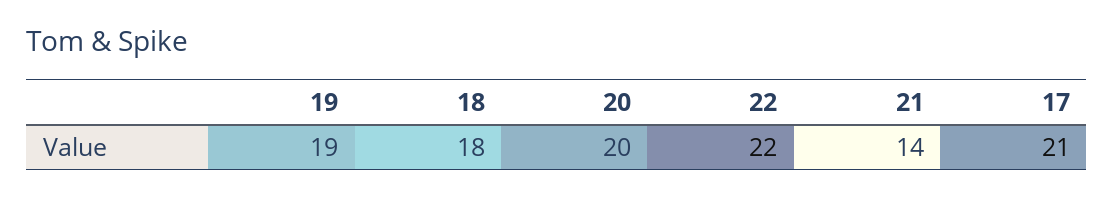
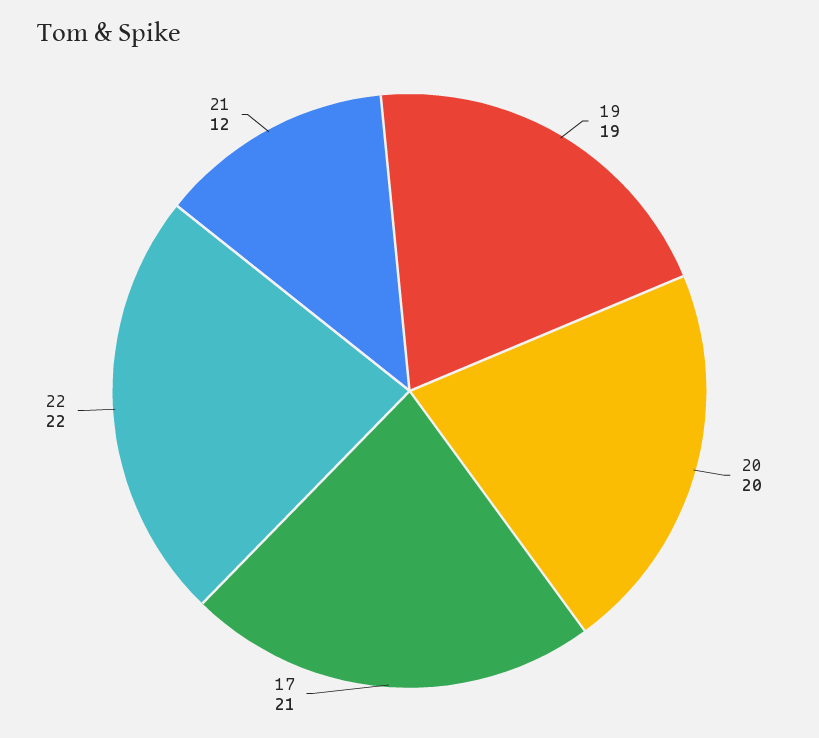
18: 18 -> none
21: 14 -> 12

